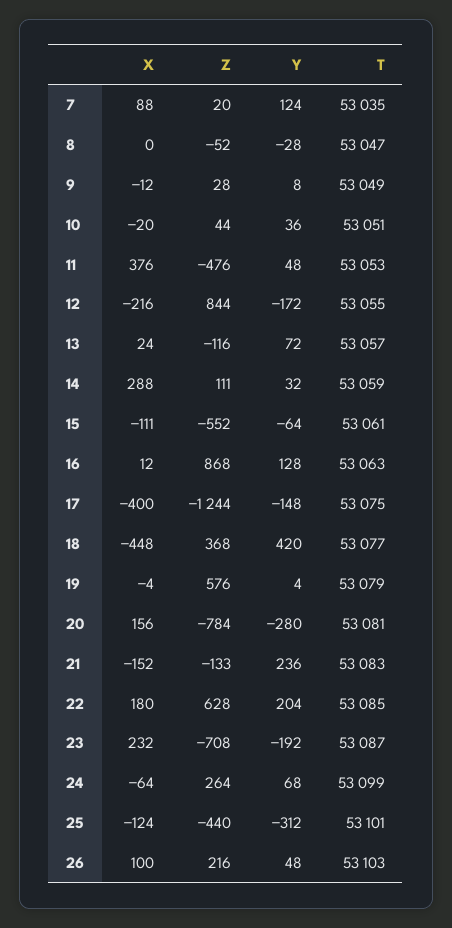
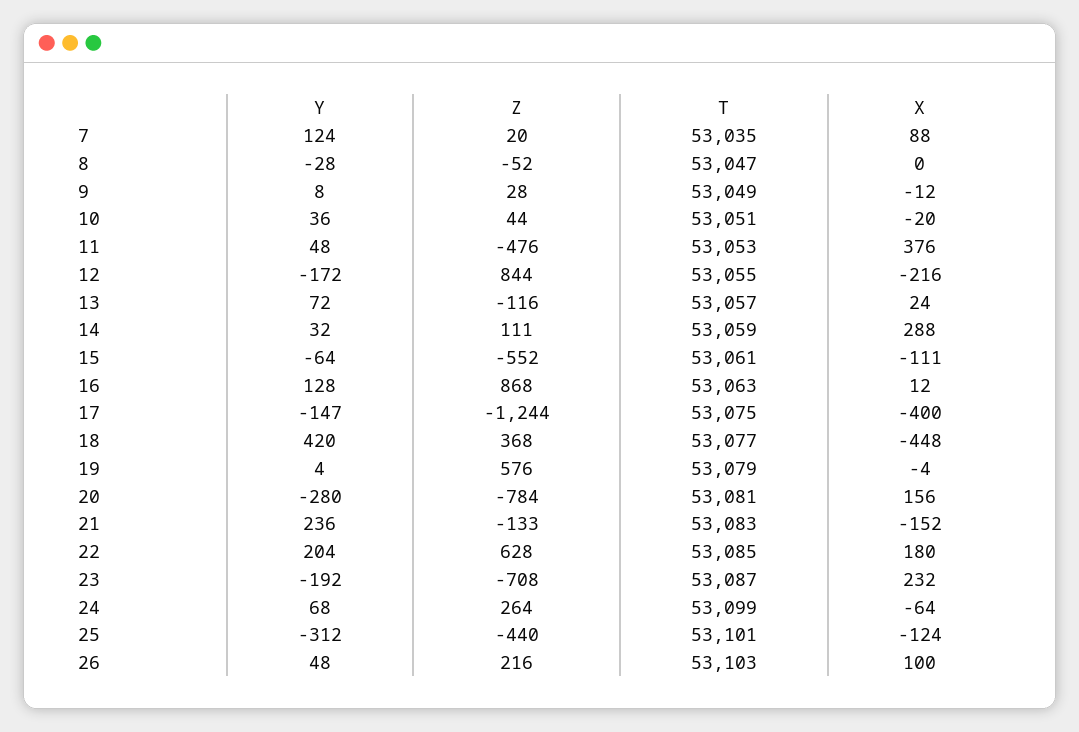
Y, 17: -148 -> -147

